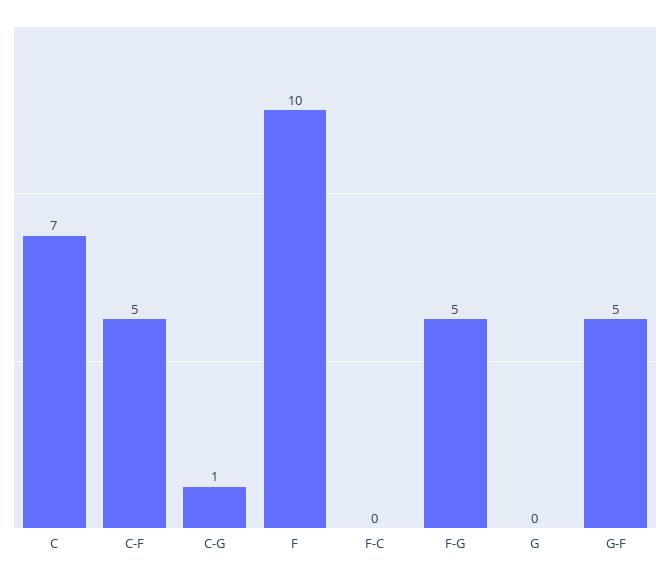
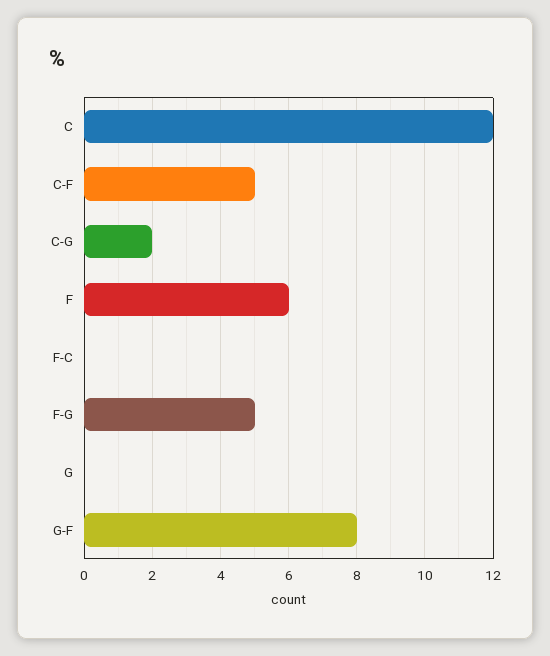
C: 7 -> 12
C-G: 1 -> 2
F: 10 -> 6
G-F: 5 -> 8

